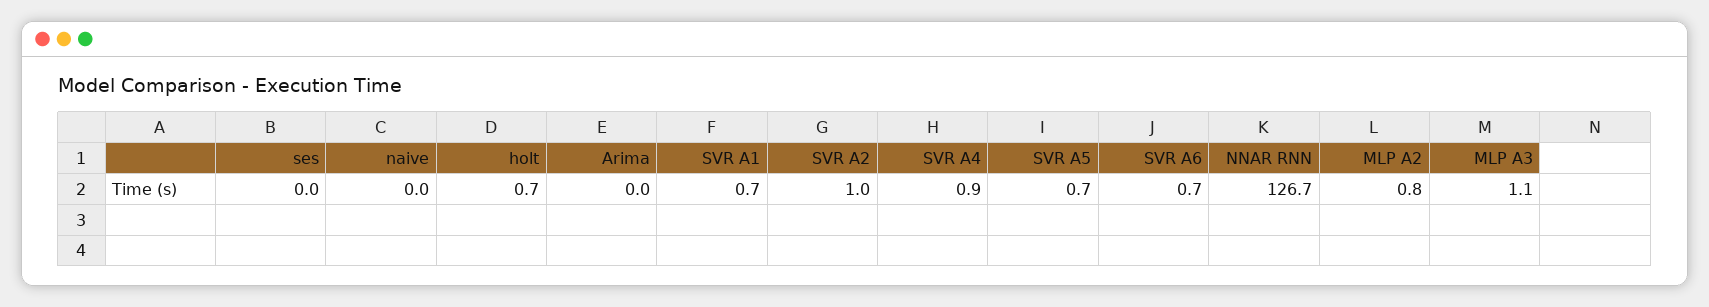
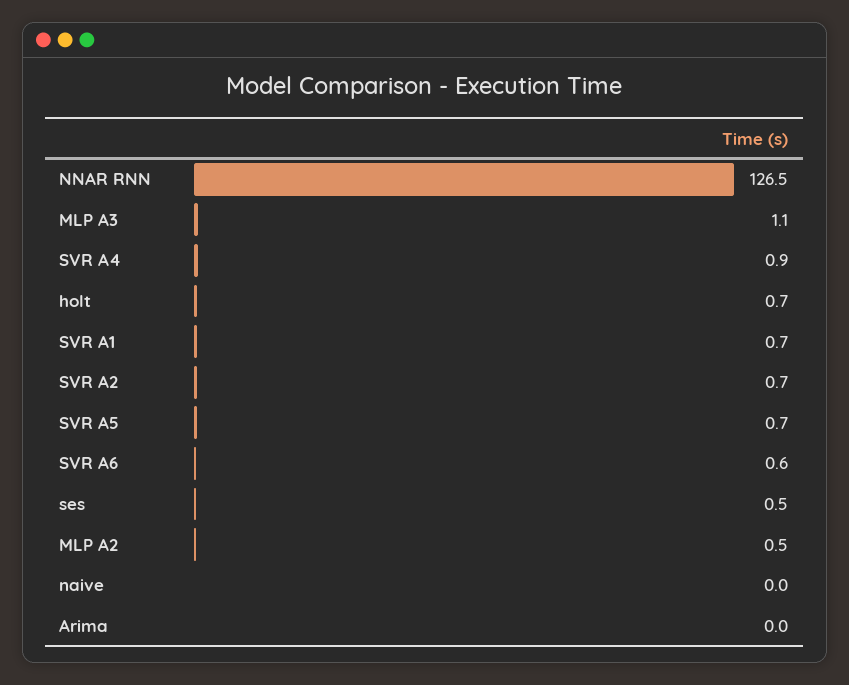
ses: 0 -> 0.5
SVR A2: 1 -> 0.7
SVR A6: 0.7 -> 0.6
NNAR RNN: 126.7 -> 126.5
MLP A2: 0.8 -> 0.5

